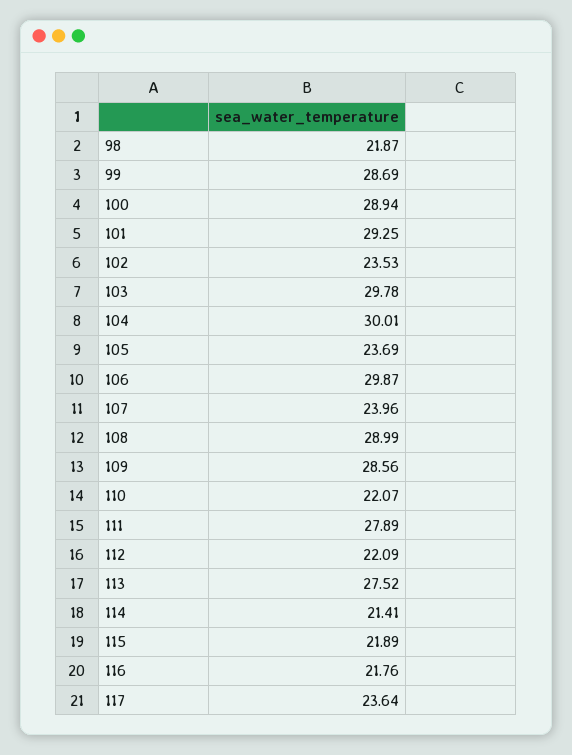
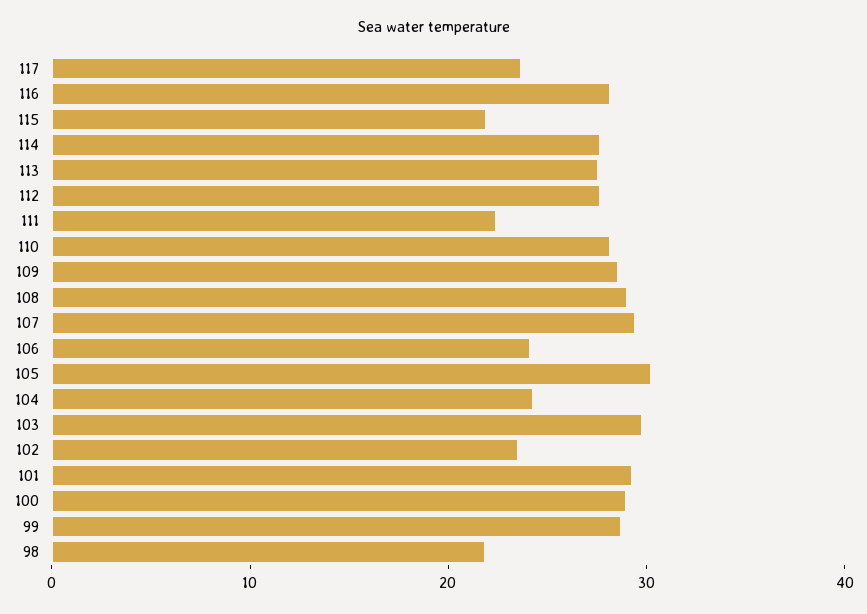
104: 30.01 -> 24
105: 23.69 -> 30
106: 29.87 -> 24
107: 23.96 -> 30
110: 22.07 -> 28
111: 27.89 -> 22
112: 22.09 -> 28
114: 21.41 -> 28
116: 21.76 -> 28

